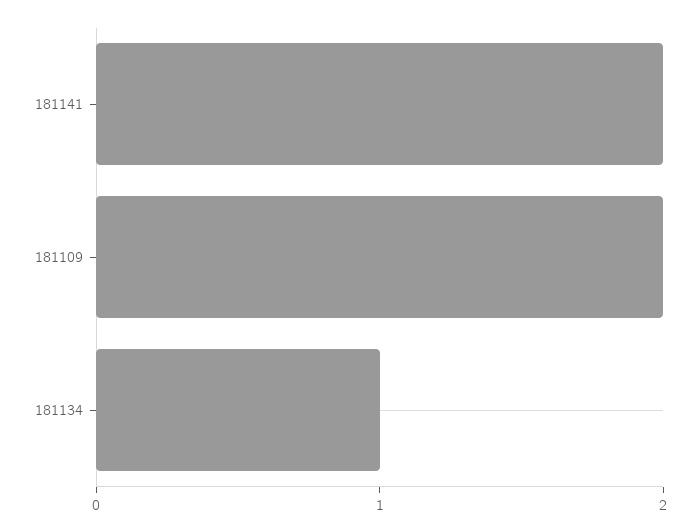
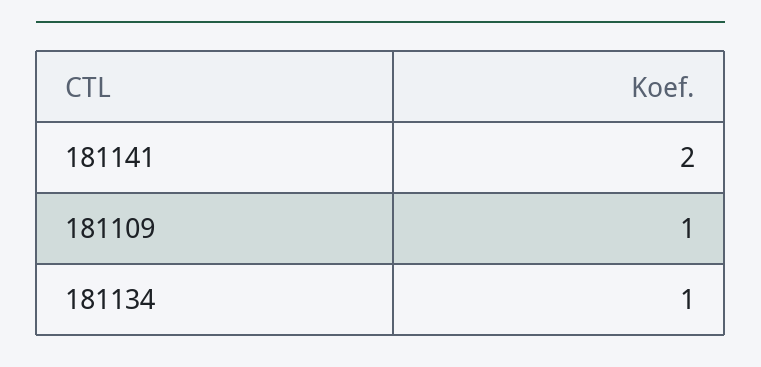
181109: 2 -> 1

